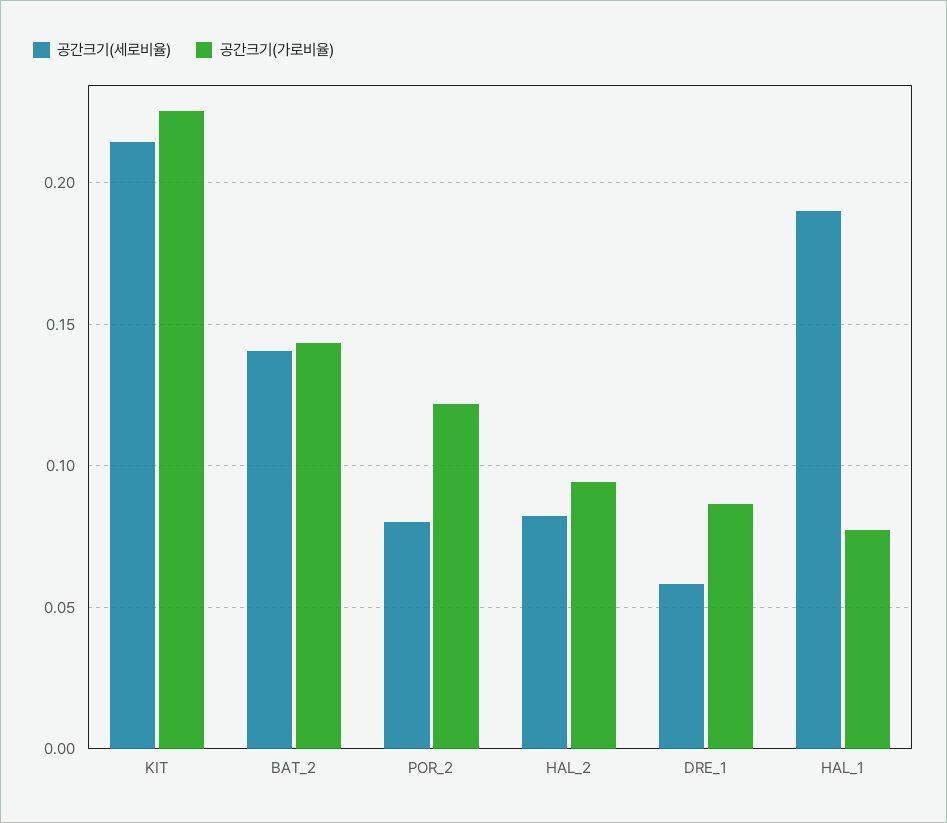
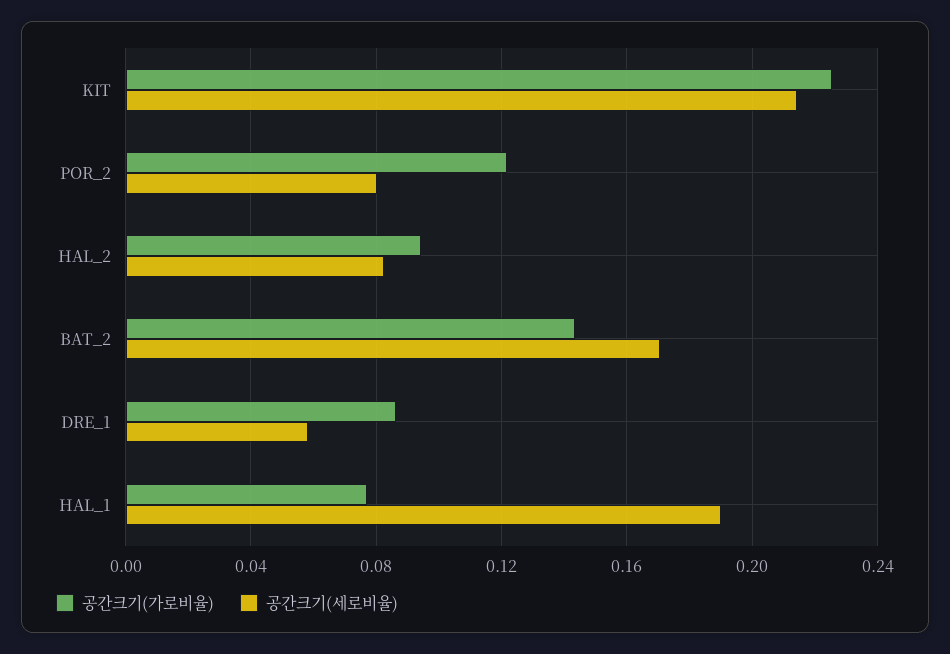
공간크기(세로비율), BAT_2: 0.14 -> 0.17

